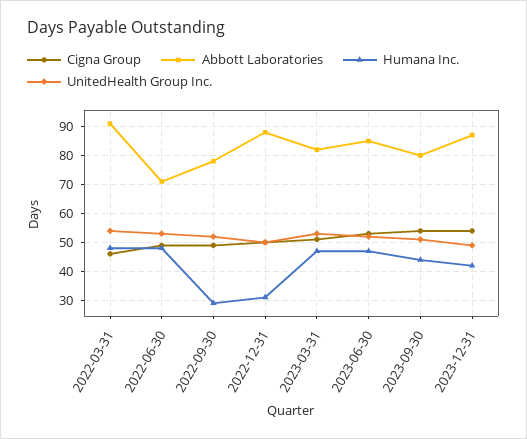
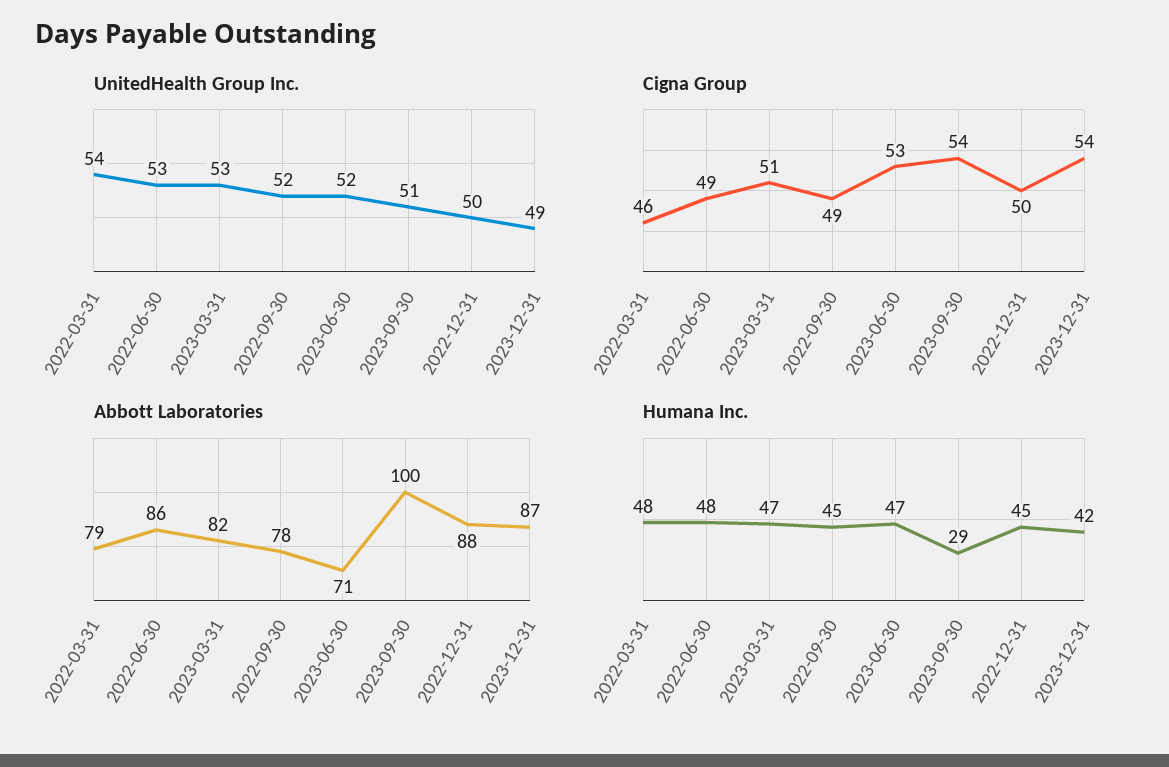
Abbott Laboratories, 2022-03-31: 90 -> 79
Abbott Laboratories, 2022-06-30: 70 -> 86
Humana Inc., 2022-09-30: 30 -> 45
Humana Inc., 2022-12-31: 30 -> 45
Abbott Laboratories, 2023-06-30: 85 -> 71
Abbott Laboratories, 2023-09-30: 80 -> 100
Humana Inc., 2023-09-30: 45 -> 29

